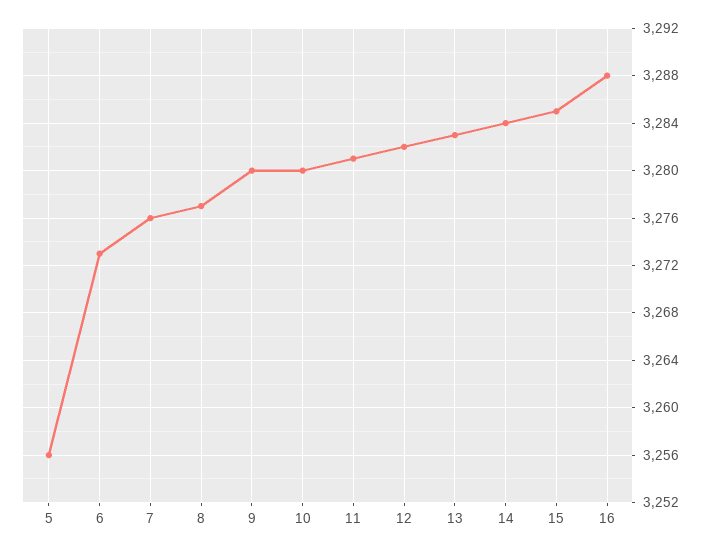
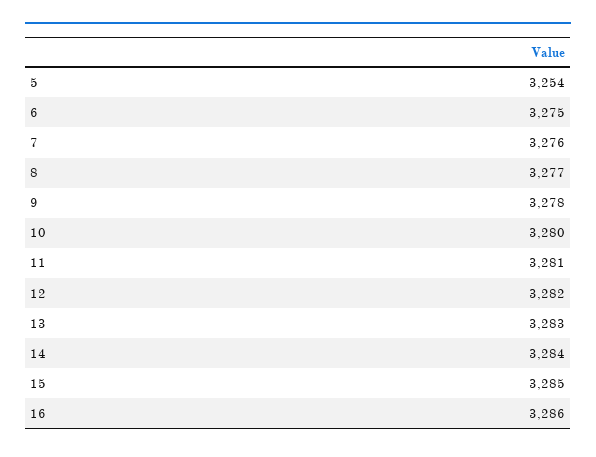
5: 3256 -> 3254
6: 3273 -> 3275
9: 3280 -> 3278
16: 3288 -> 3286

